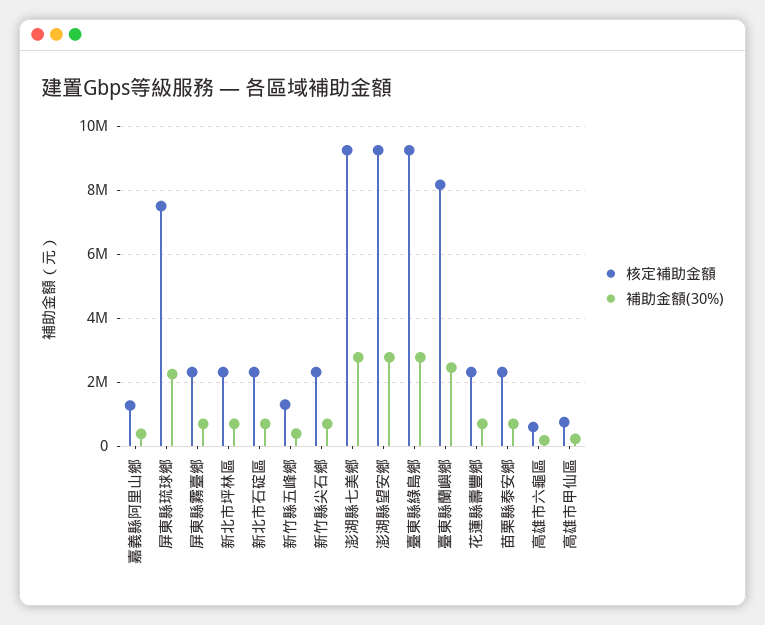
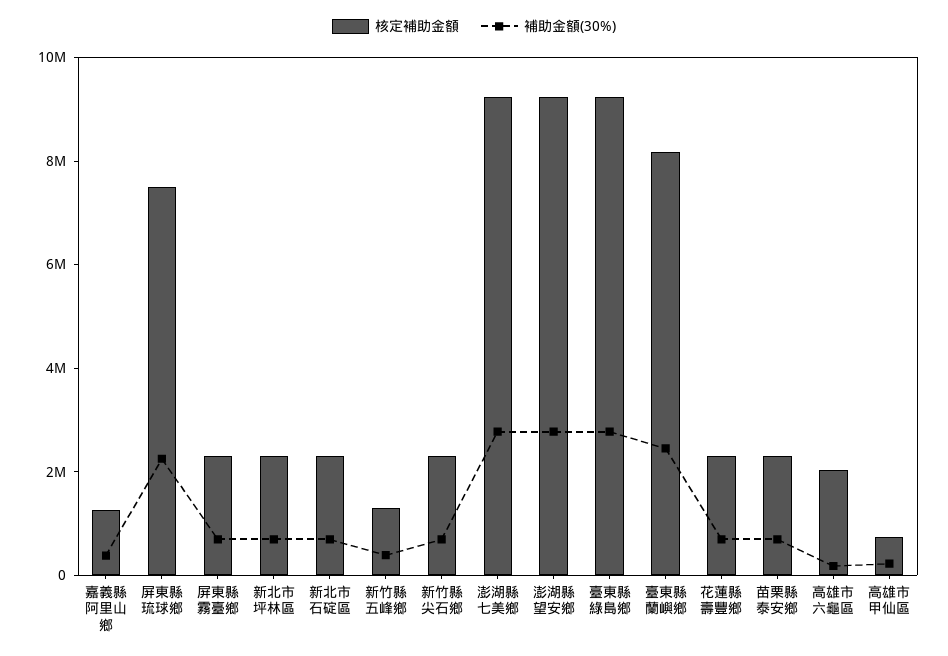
核定補助金額, 高雄市六龜區: 600000 -> 2000000

